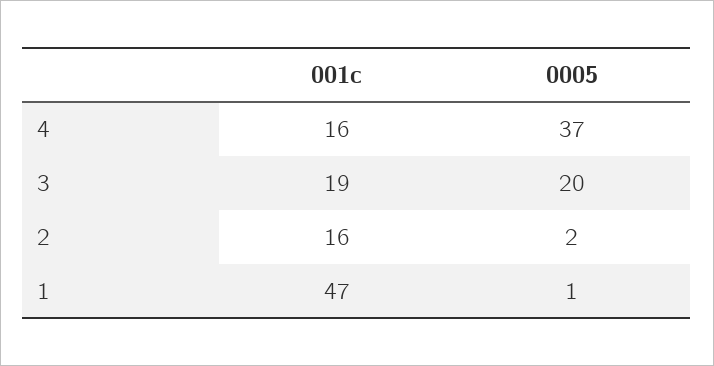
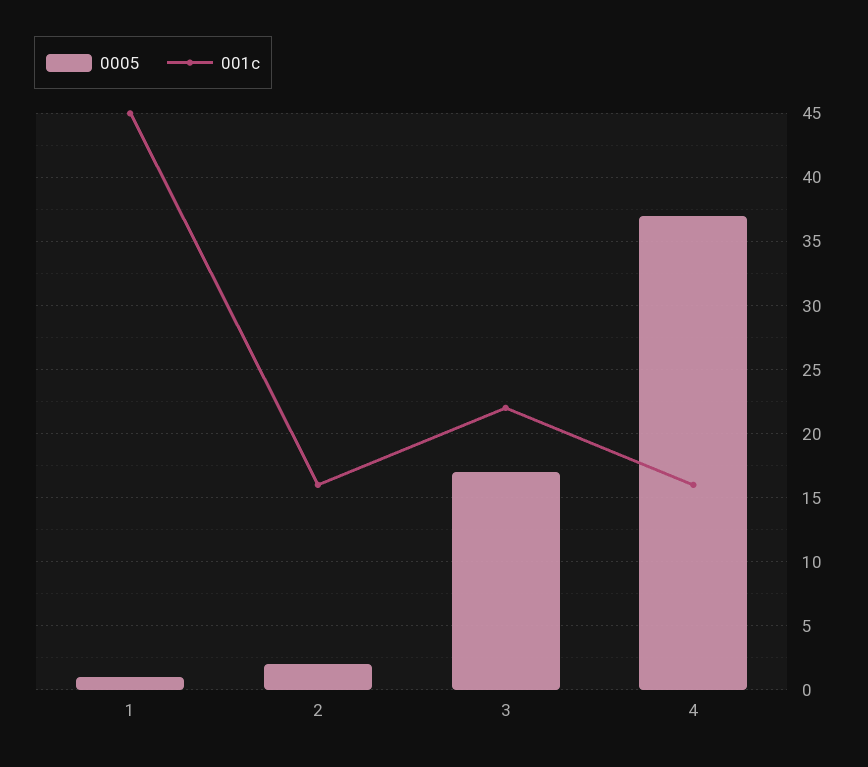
001c, 3: 19 -> 22
0005, 3: 20 -> 17
001c, 1: 47 -> 45

